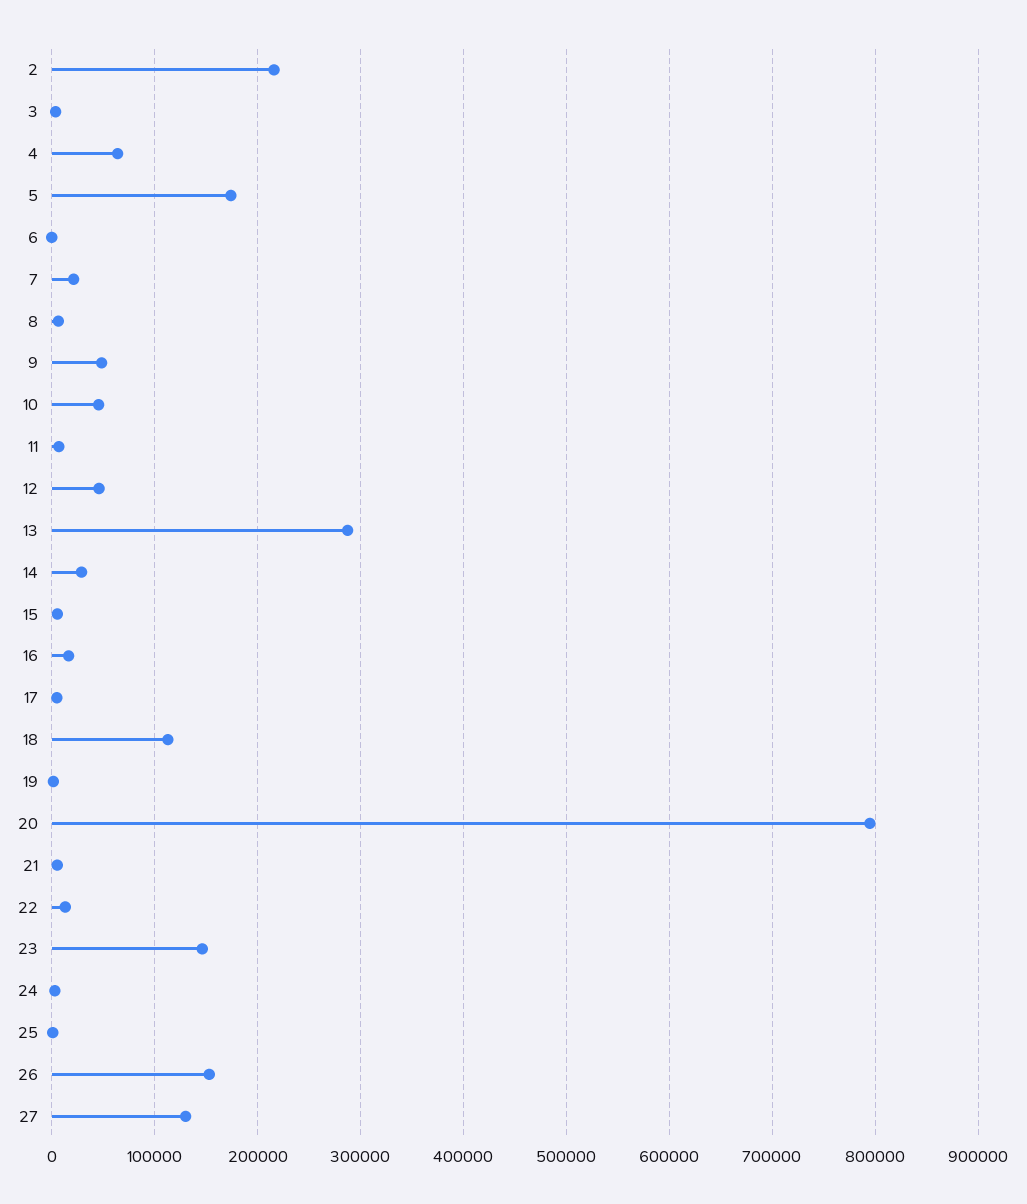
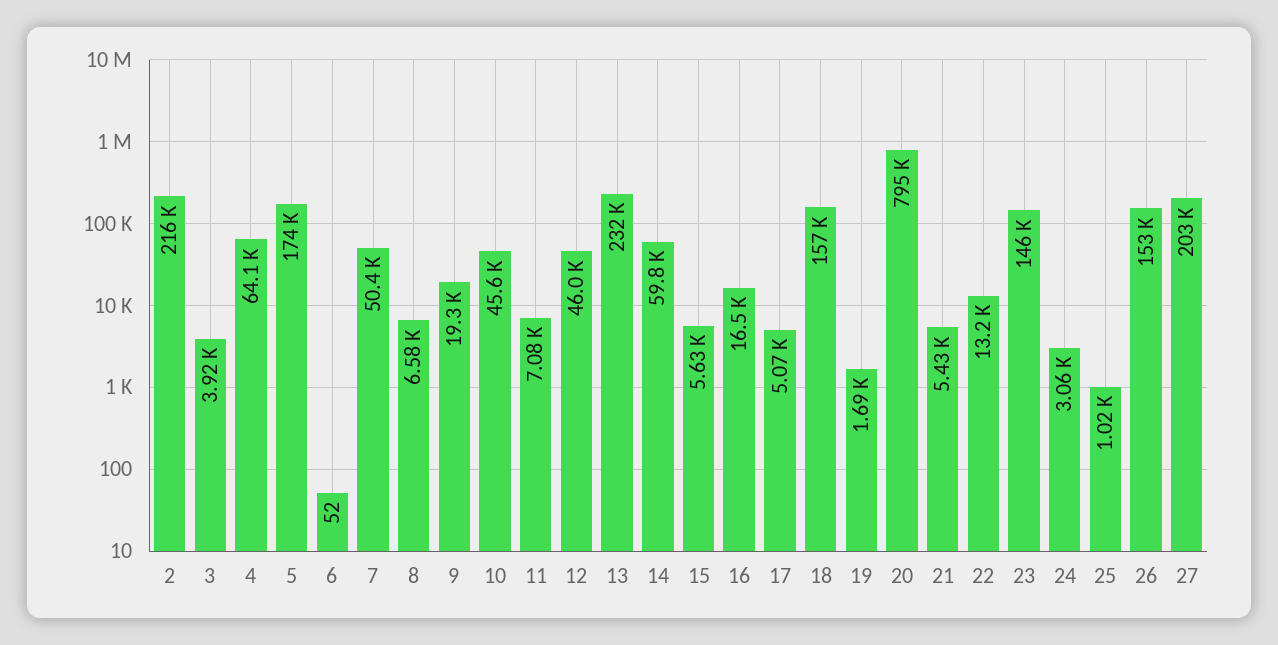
7: 20000 -> 50400
9: 50000 -> 19300
13: 290000 -> 232000
14: 30000 -> 59800
18: 110000 -> 157000
27: 130000 -> 203000

